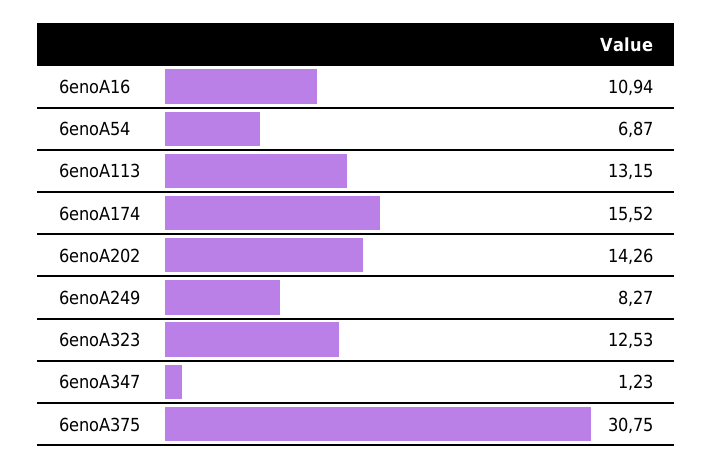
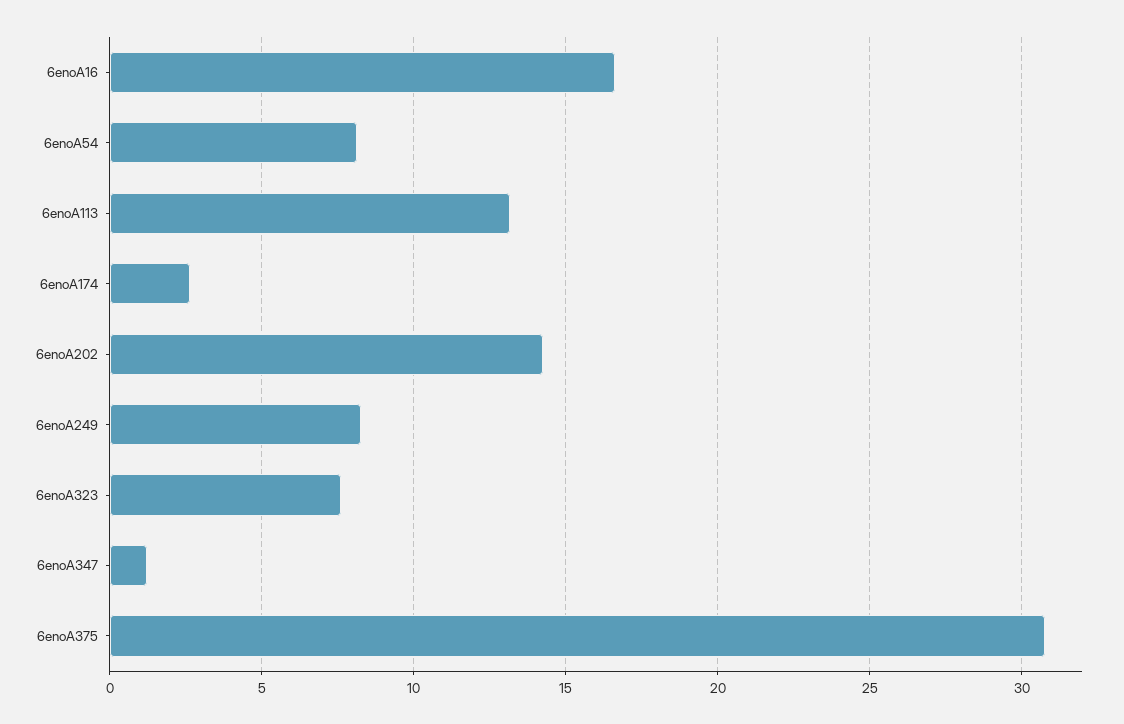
6enoA16: 10.94 -> 16.5
6enoA54: 6.87 -> 8
6enoA174: 15.52 -> 2.5
6enoA323: 12.53 -> 7.5

